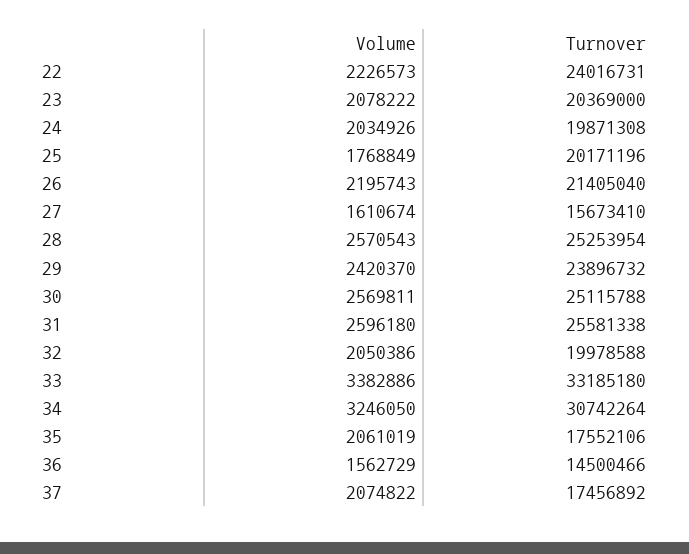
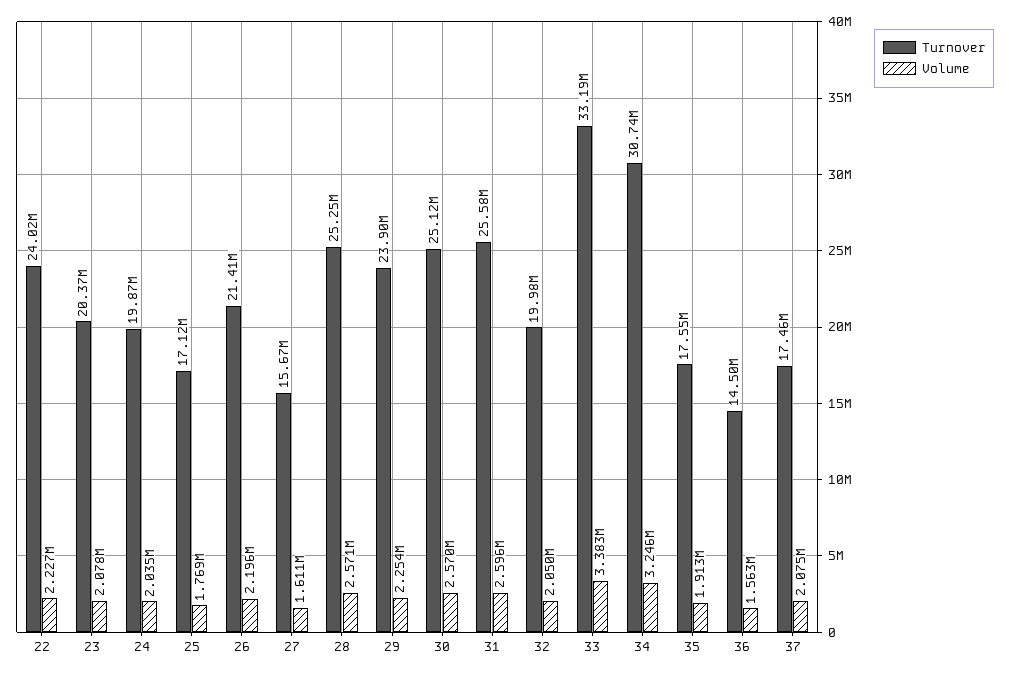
Turnover, 25: 20171196 -> 17120000
Volume, 29: 2420370 -> 2254000
Volume, 35: 2061019 -> 1913000

